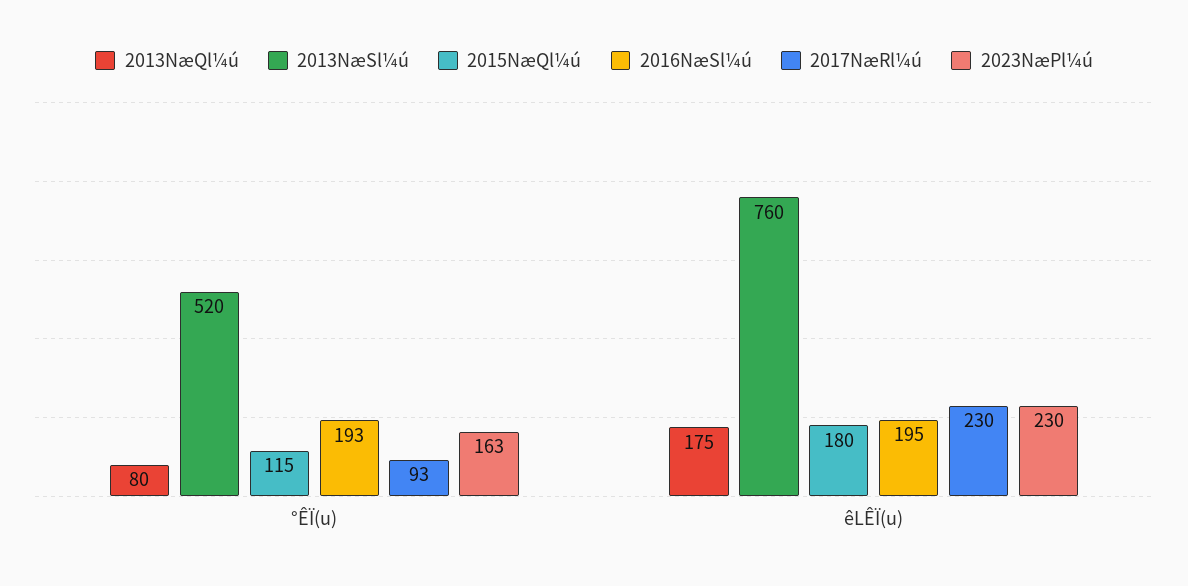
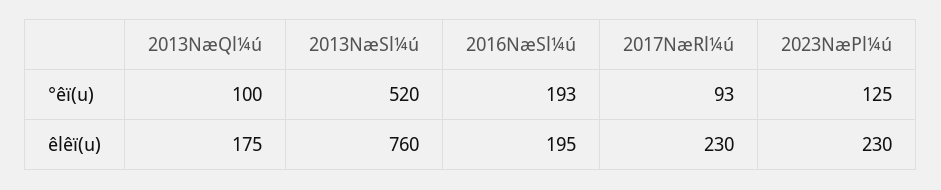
2013NæQl¼ú, °ÊÏ(u): 80 -> 100
2015NæQl¼ú, °ÊÏ(u): 115 -> none
2023NæPl¼ú, °ÊÏ(u): 163 -> 125
2015NæQl¼ú, êLÊÏ(u): 180 -> none

